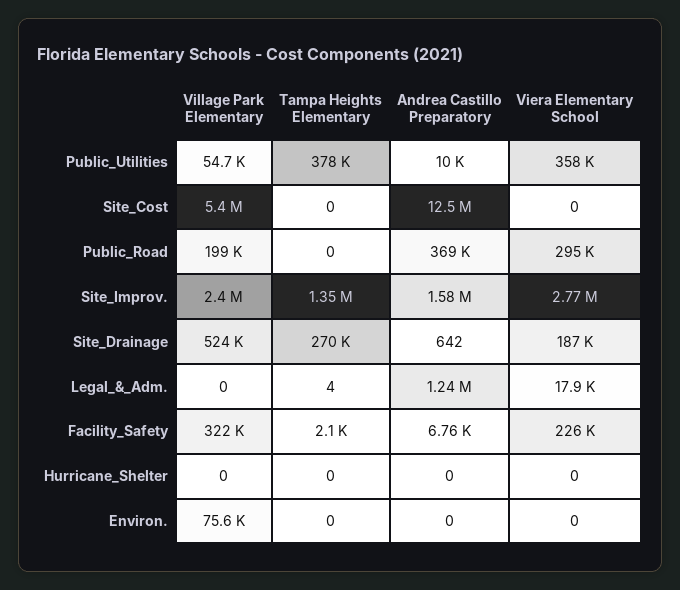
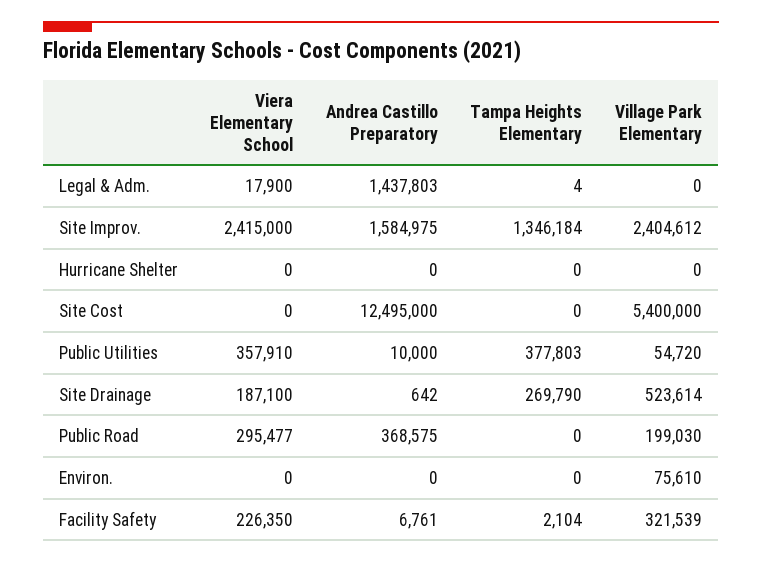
Viera Elementary School, Site_Improv.: 2770000 -> 2415000
Andrea Castillo Preparatory, Legal_&_Adm.: 1240000 -> 1437803

